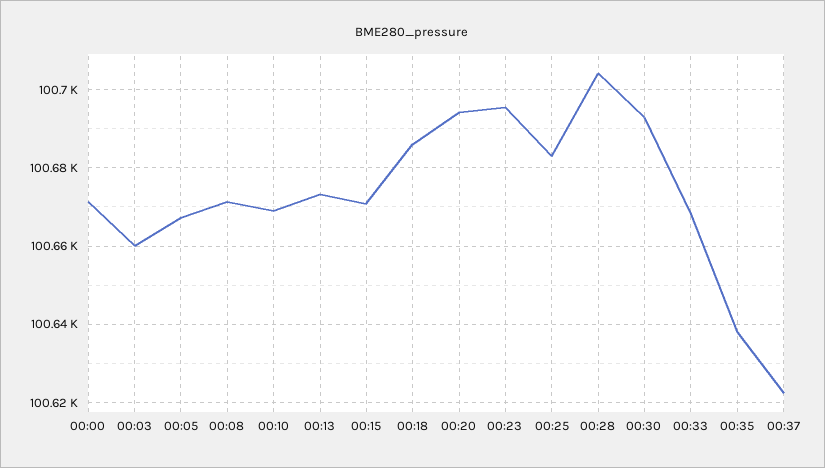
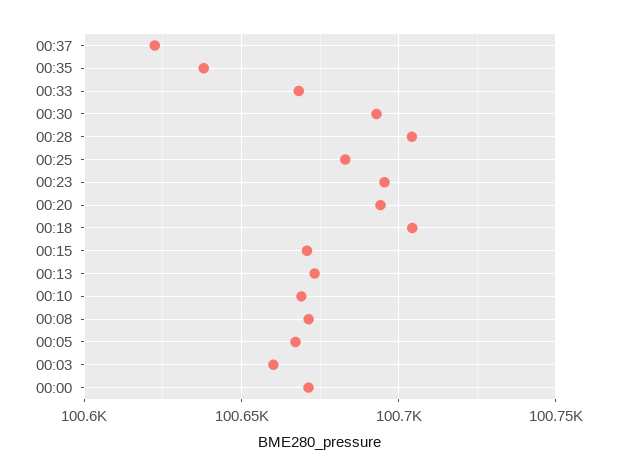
00:18: 100686 -> 100705

